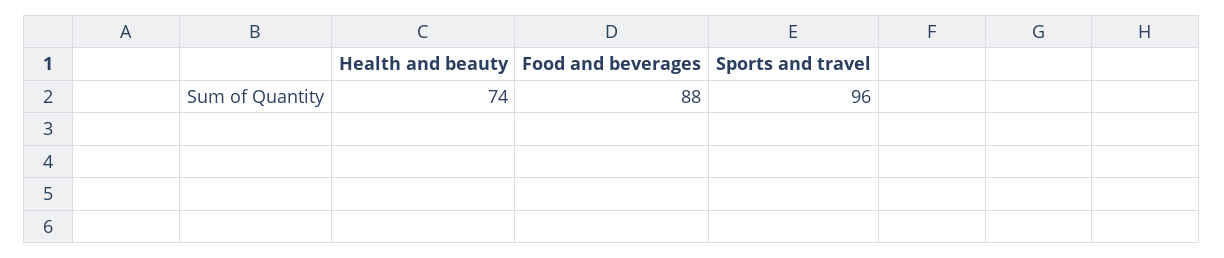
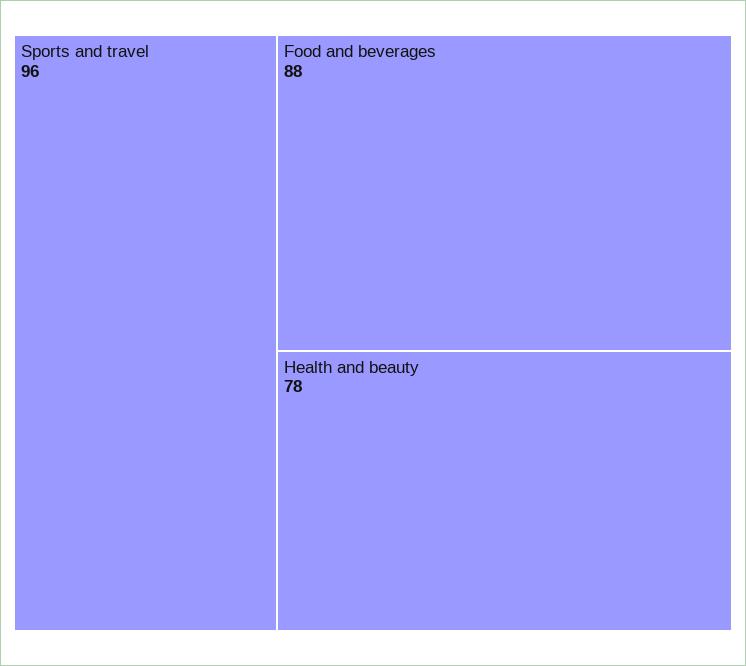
Health and beauty: 74 -> 78

